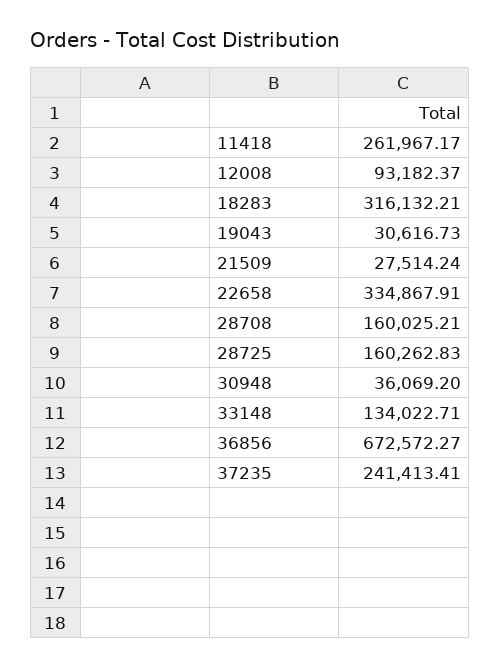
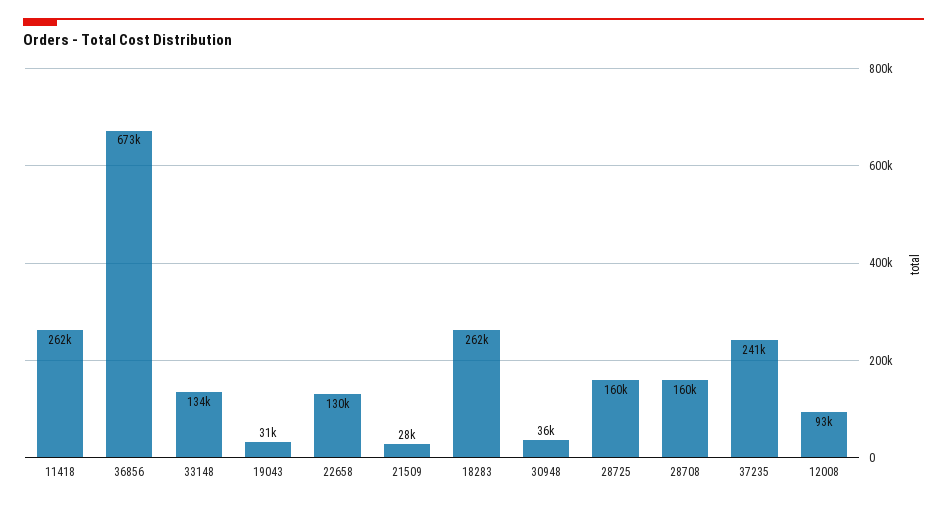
18283: 316132.21 -> 262000
22658: 334867.91 -> 130000

